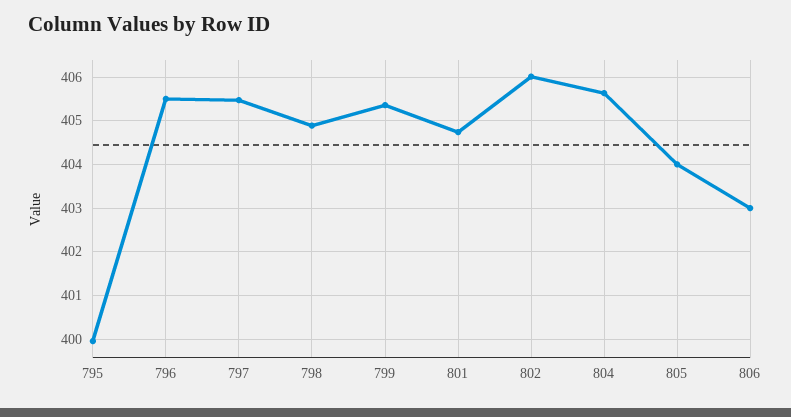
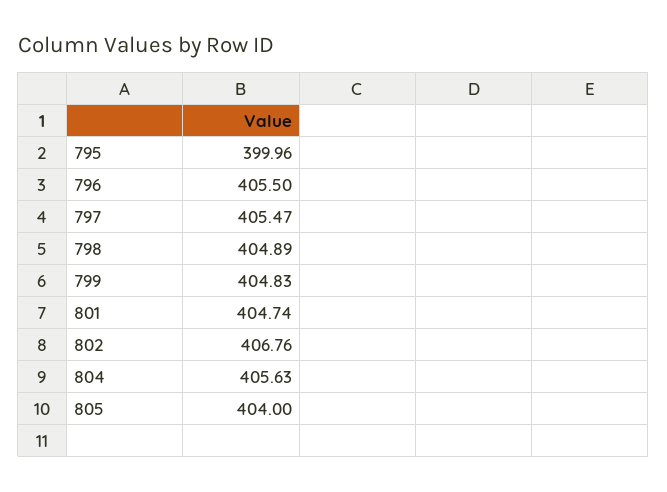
799: 405.4 -> 404.83
802: 406 -> 406.76
806: 403 -> none

